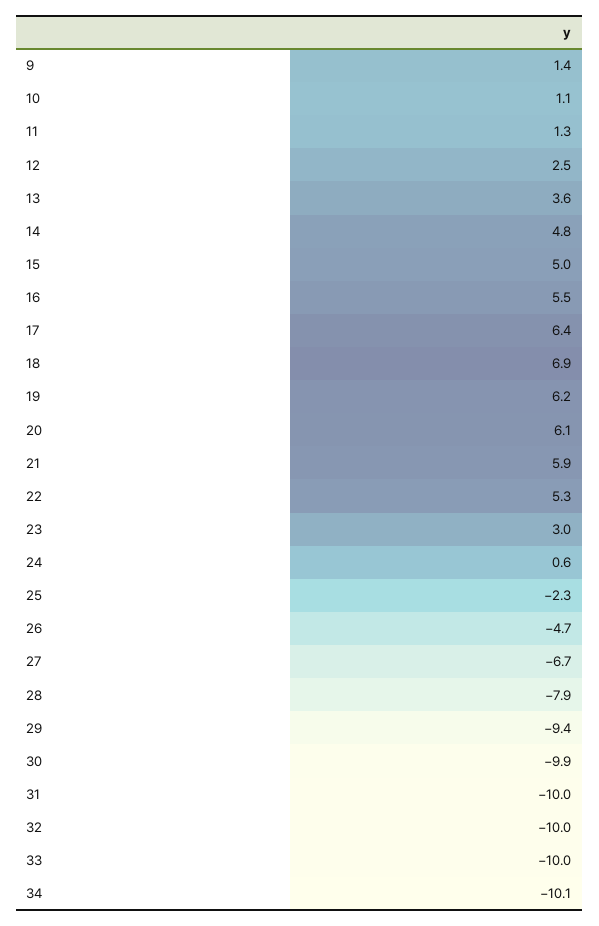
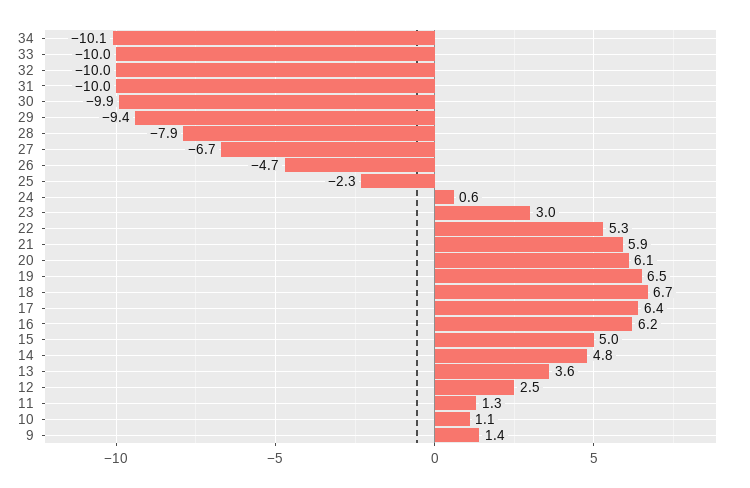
16: 5.5 -> 6.2
18: 6.9 -> 6.7
19: 6.2 -> 6.5

